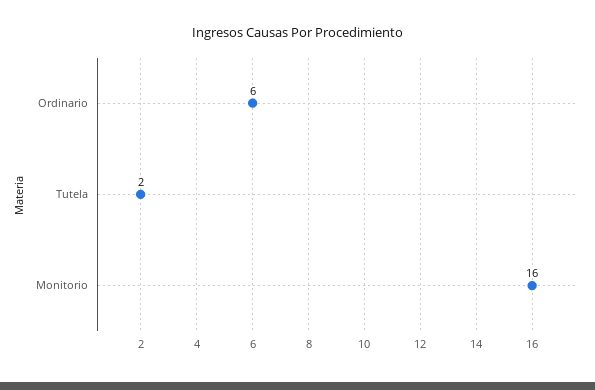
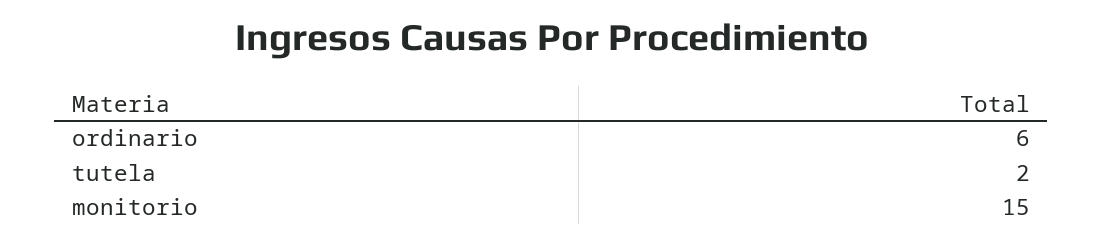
Monitorio: 16 -> 15

